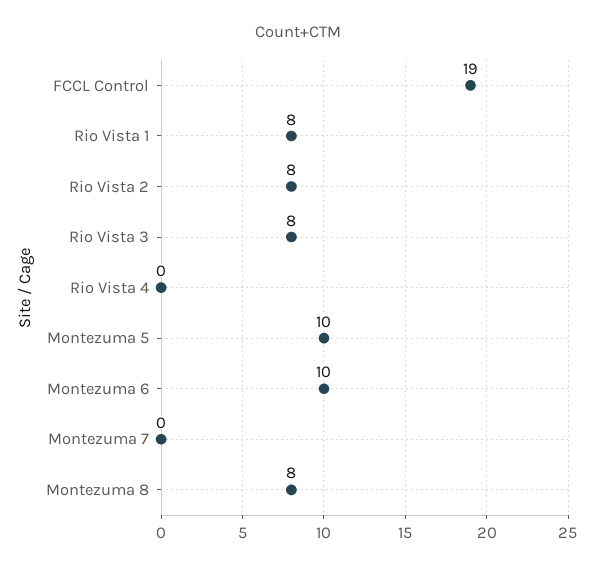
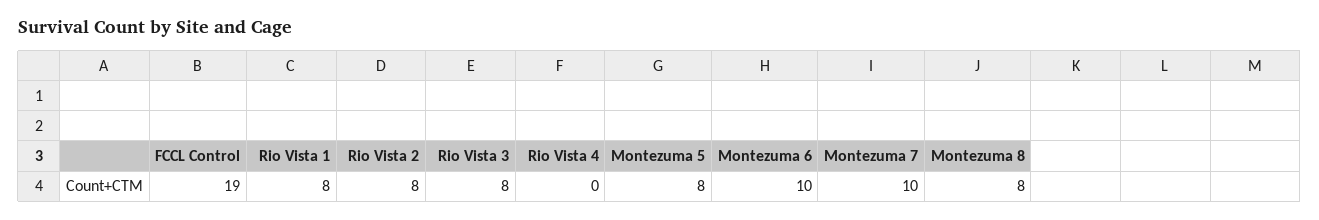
Montezuma 5: 10 -> 8
Montezuma 7: 0 -> 10

